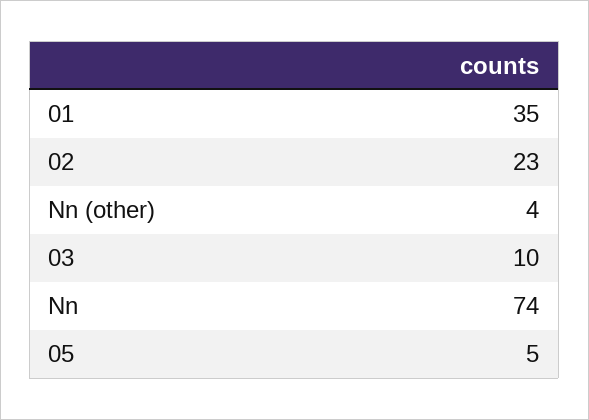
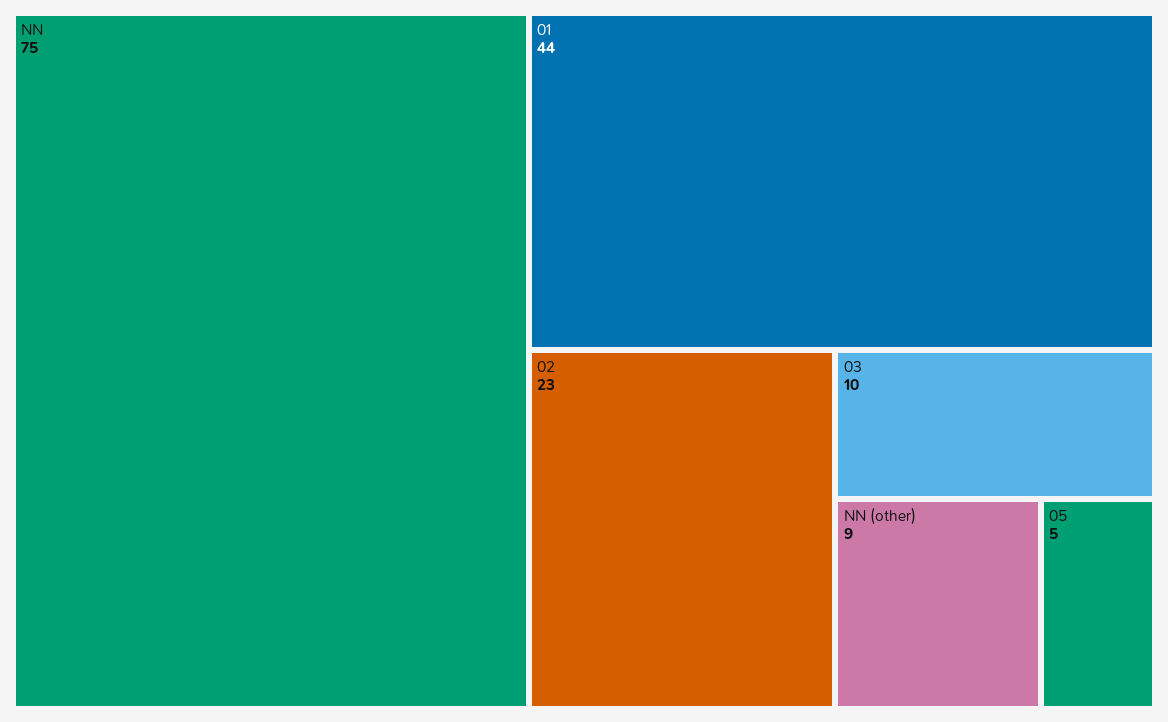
01: 35 -> 44
Nn (other): 4 -> 9
Nn: 74 -> 75

